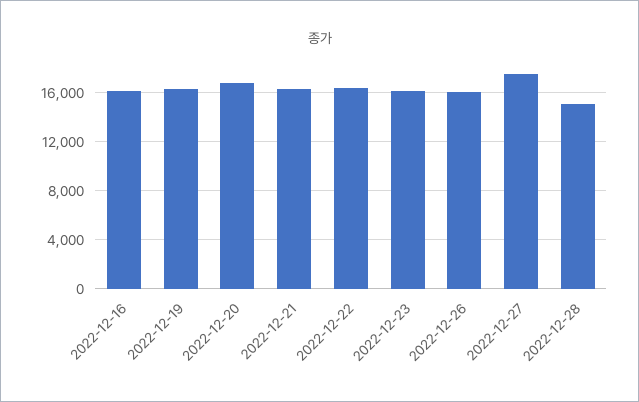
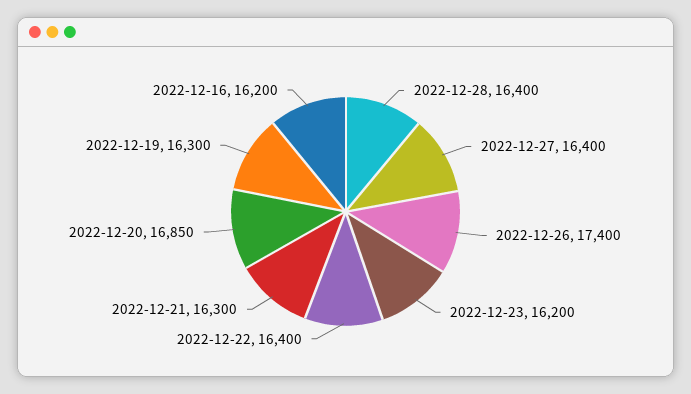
2022-12-26: 16000 -> 17400
2022-12-27: 17500 -> 16400
2022-12-28: 15000 -> 16400

